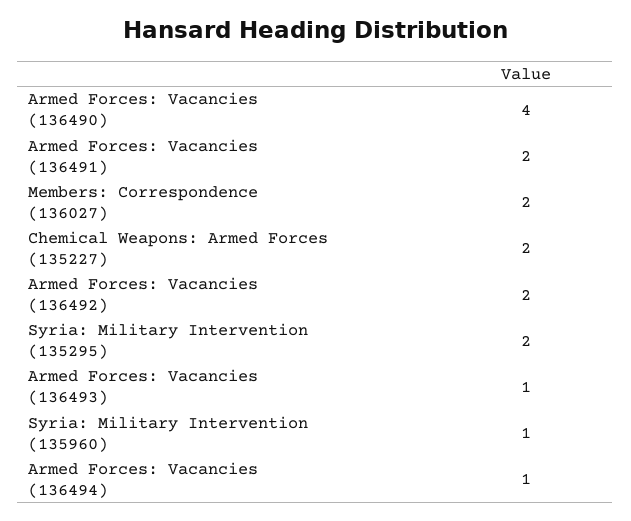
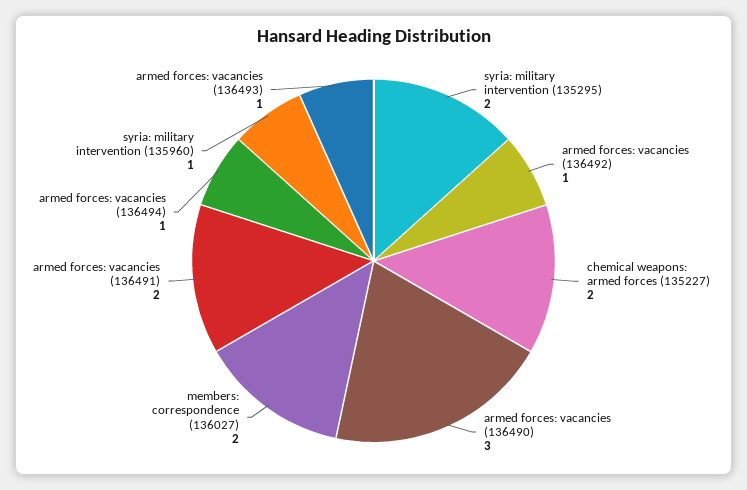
Armed Forces: Vacancies (136490): 4 -> 3
Armed Forces: Vacancies (136492): 2 -> 1

